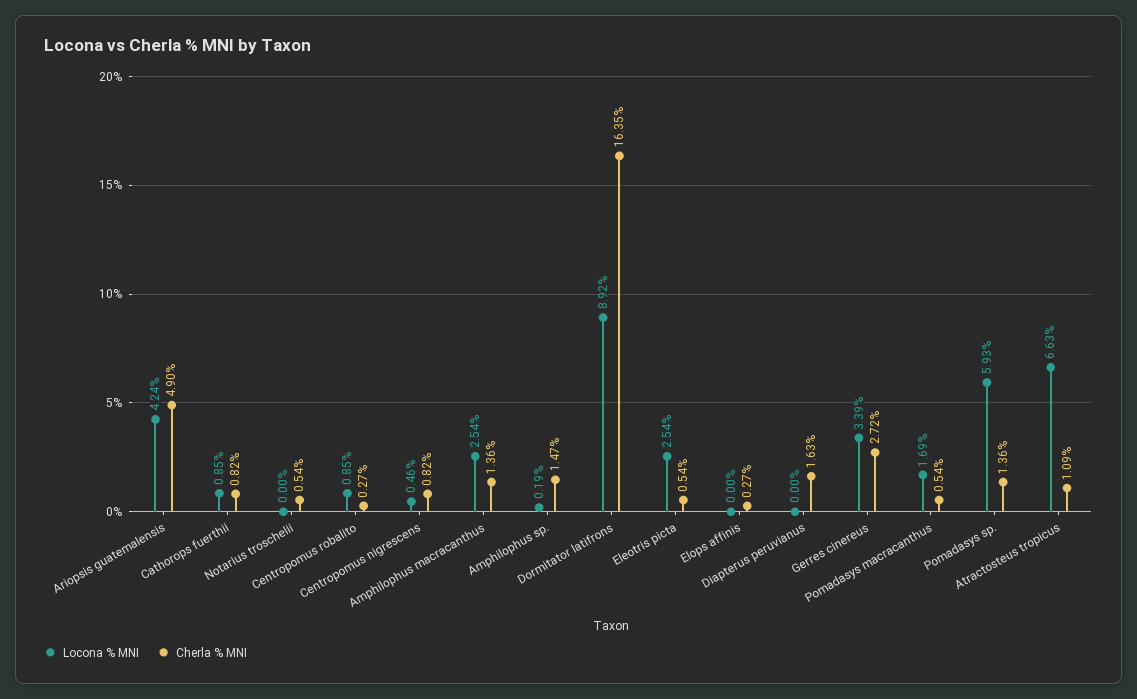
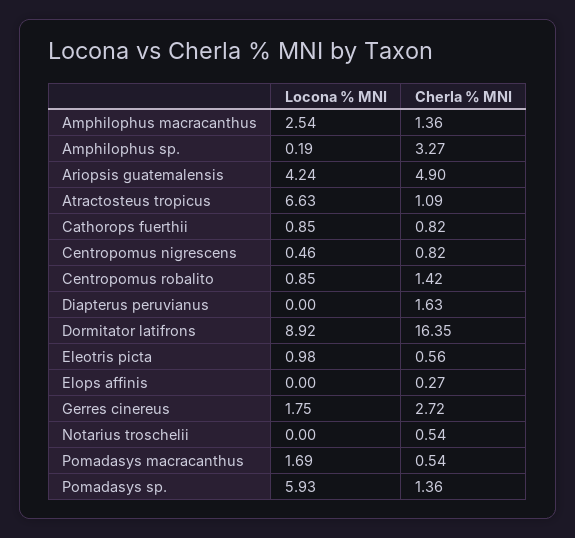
Cherla % MNI, Centropomus robalito: 0.27 -> 1.42
Cherla % MNI, Amphilophus sp.: 1.47 -> 3.27
Locona % MNI, Eleotris picta: 2.54 -> 0.98
Cherla % MNI, Eleotris picta: 0.54 -> 0.56
Locona % MNI, Gerres cinereus: 3.39 -> 1.75

